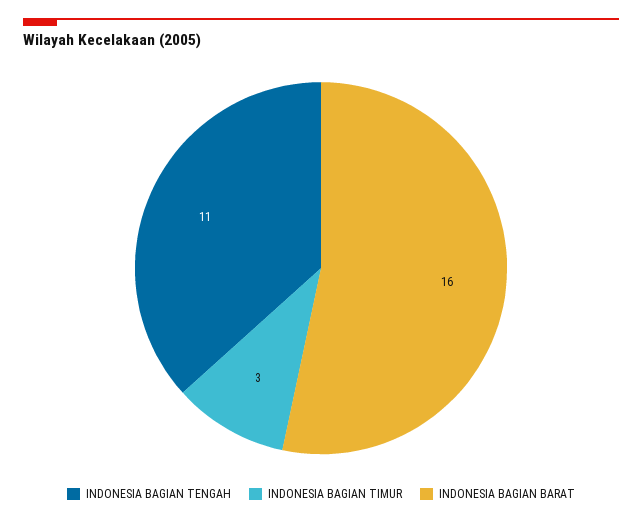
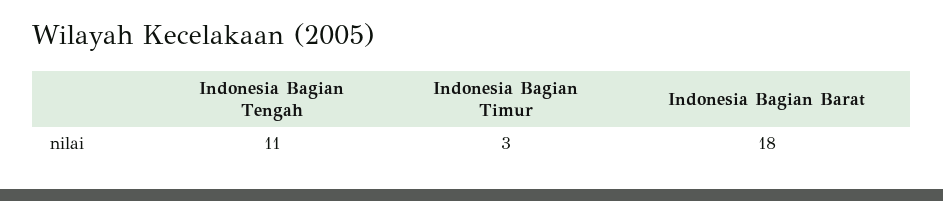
INDONESIA BAGIAN BARAT: 16 -> 18

